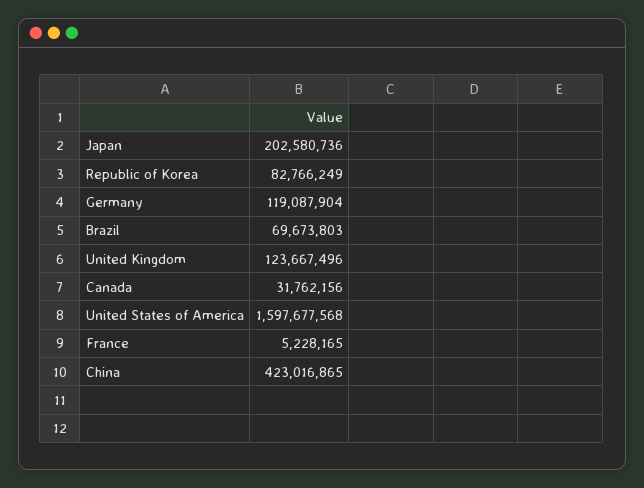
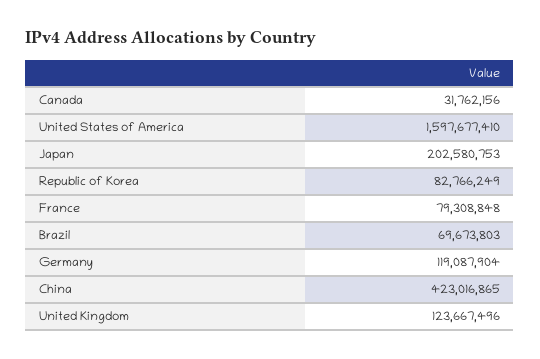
Japan: 202580736 -> 202580753
United States of America: 1597677568 -> 1597677410
France: 5228165 -> 79308848

